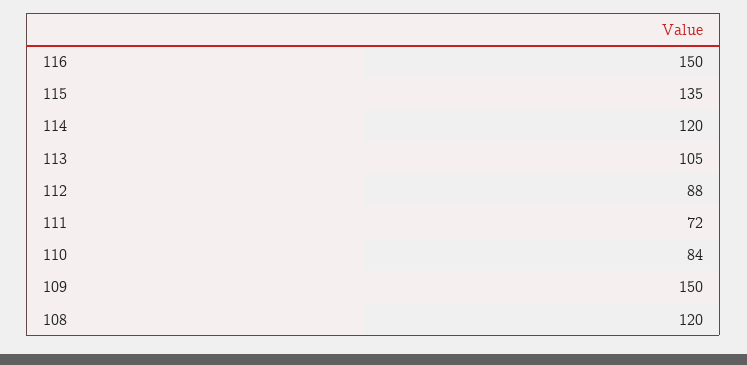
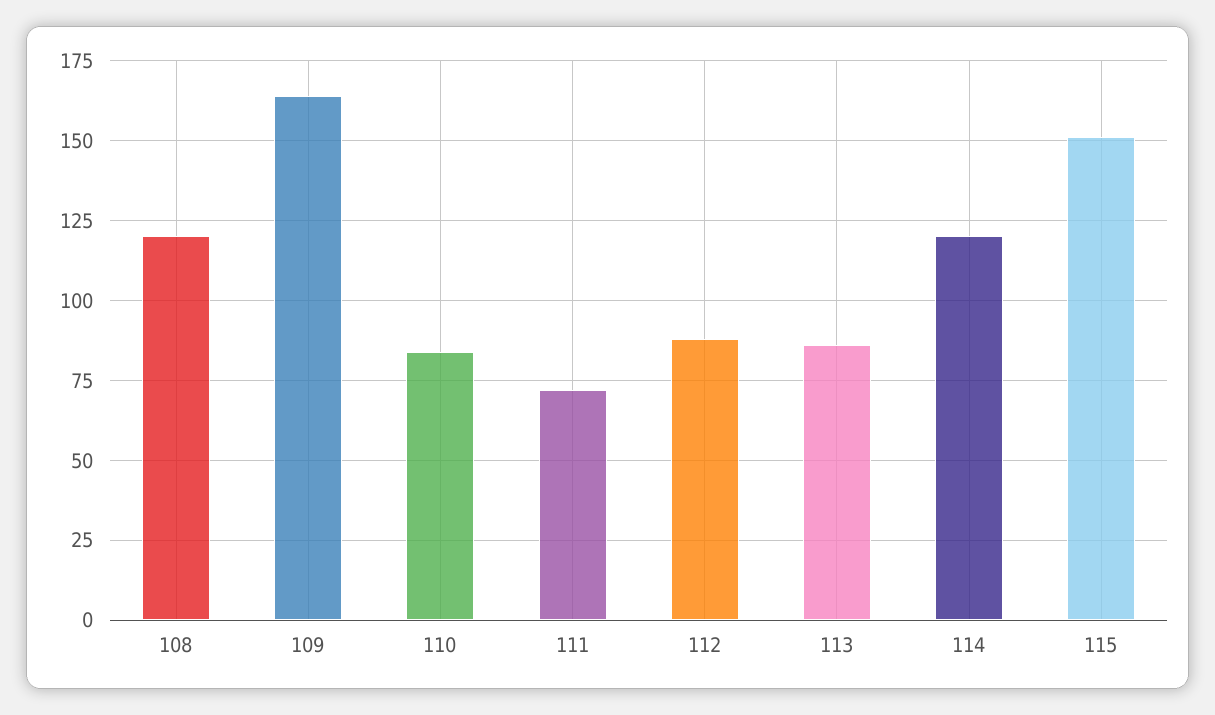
116: 150 -> none
115: 135 -> 150
113: 105 -> 85
109: 150 -> 165

